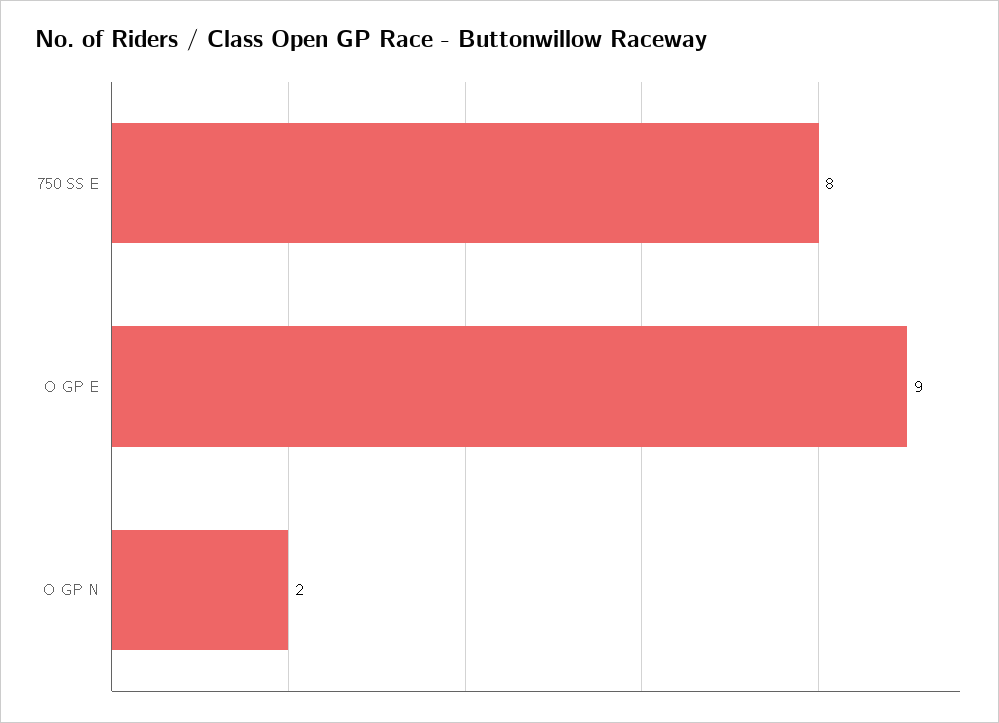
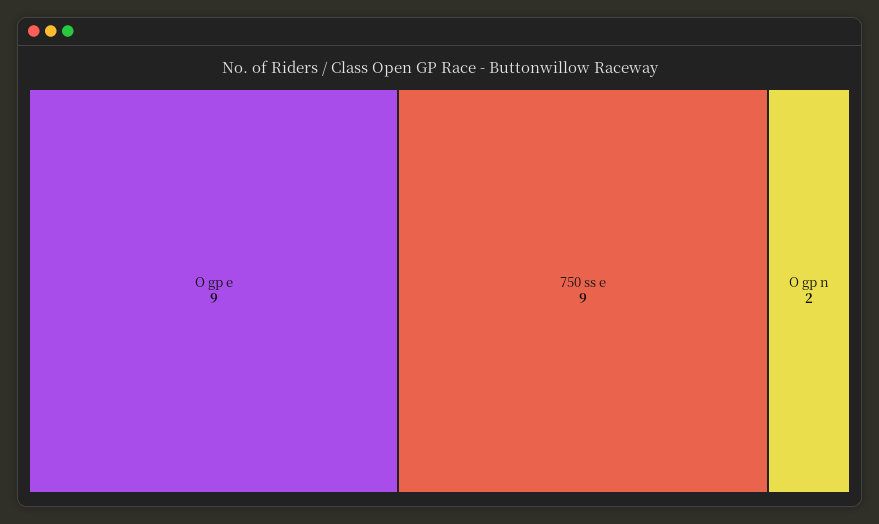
750 SS E: 8 -> 9

